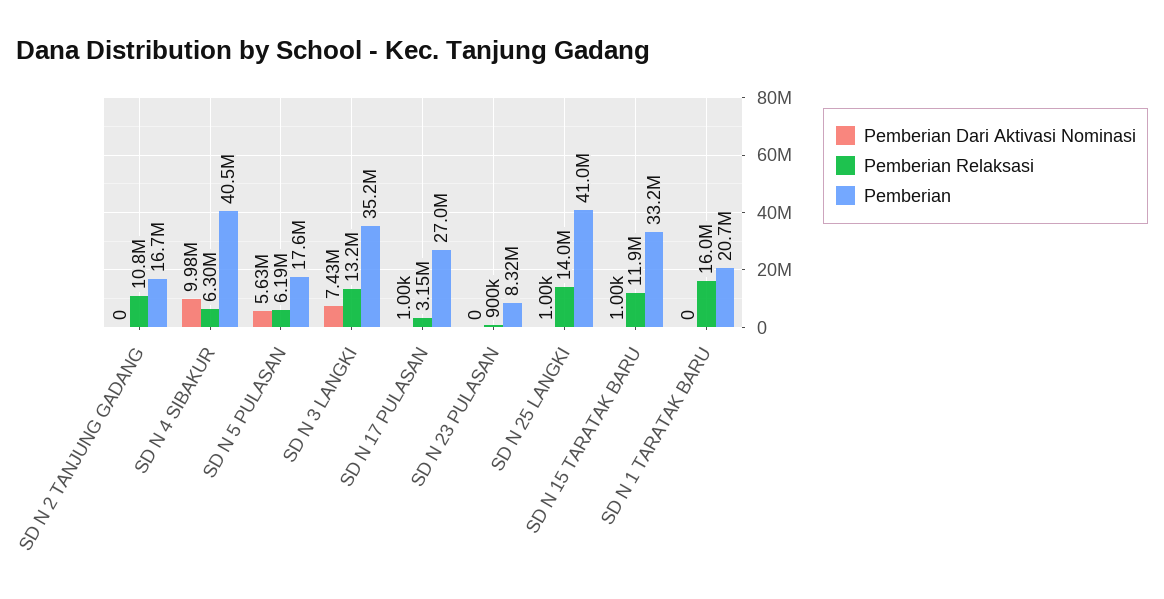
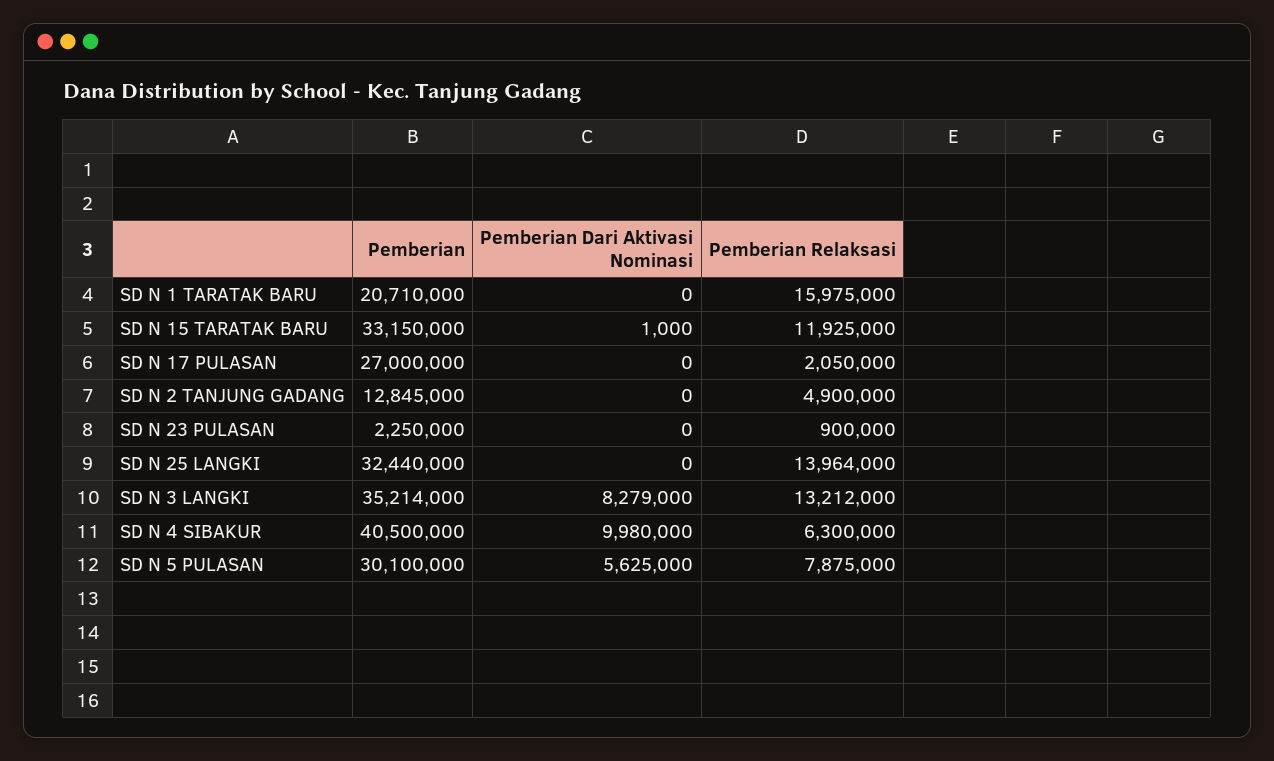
Pemberian Relaksasi, SD N 2 TANJUNG GADANG: 10800000 -> 4900000
Pemberian, SD N 2 TANJUNG GADANG: 16700000 -> 12845000
Pemberian Relaksasi, SD N 5 PULASAN: 6190000 -> 7875000
Pemberian, SD N 5 PULASAN: 17600000 -> 30100000
Pemberian Dari Aktivasi Nominasi, SD N 3 LANGKI: 7430000 -> 8279000
Pemberian Dari Aktivasi Nominasi, SD N 17 PULASAN: 1000 -> 0
Pemberian Relaksasi, SD N 17 PULASAN: 3150000 -> 2050000
Pemberian, SD N 23 PULASAN: 8320000 -> 2250000
Pemberian Dari Aktivasi Nominasi, SD N 25 LANGKI: 1000 -> 0
Pemberian, SD N 25 LANGKI: 41000000 -> 32440000

